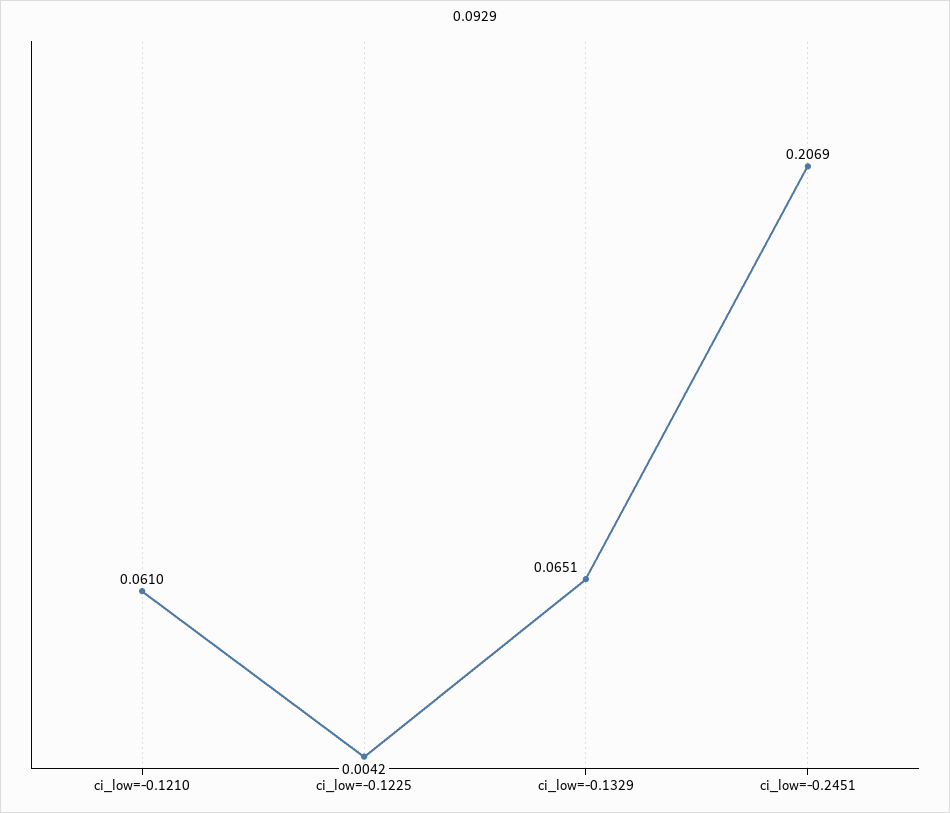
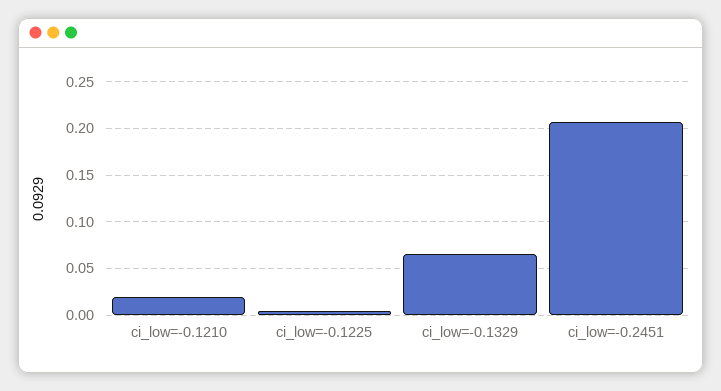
ci_low=-0.1210: 0.061 -> 0.02

